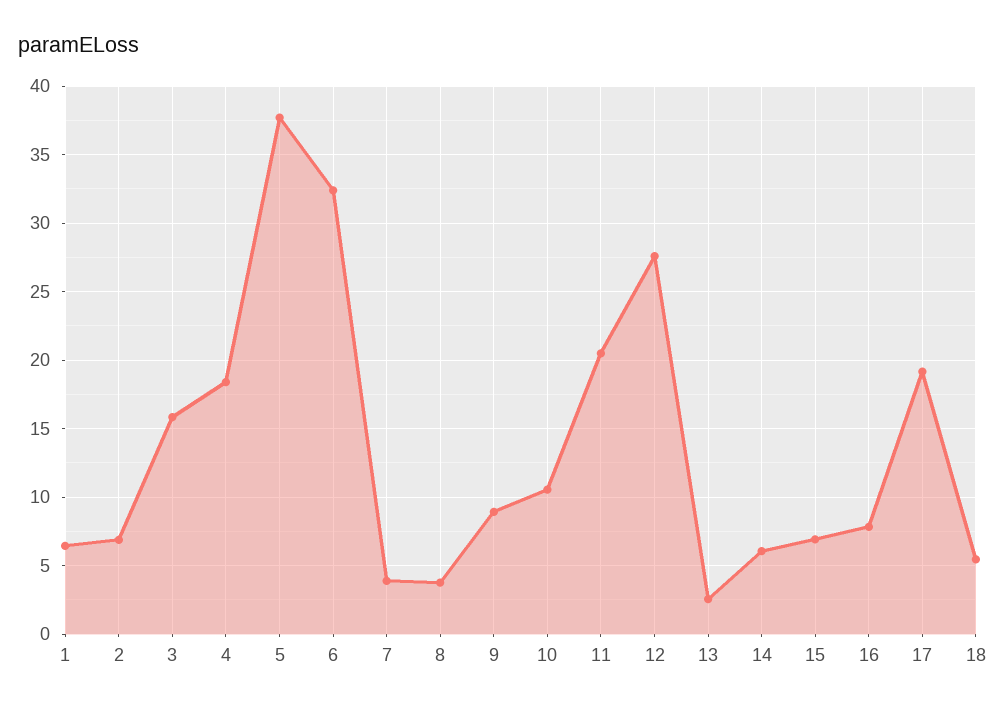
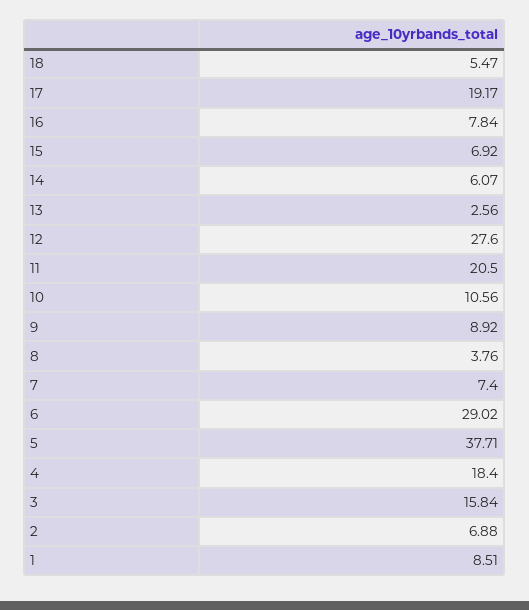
1: 6.5 -> 8.51
6: 32.5 -> 29.02
7: 4 -> 7.4

